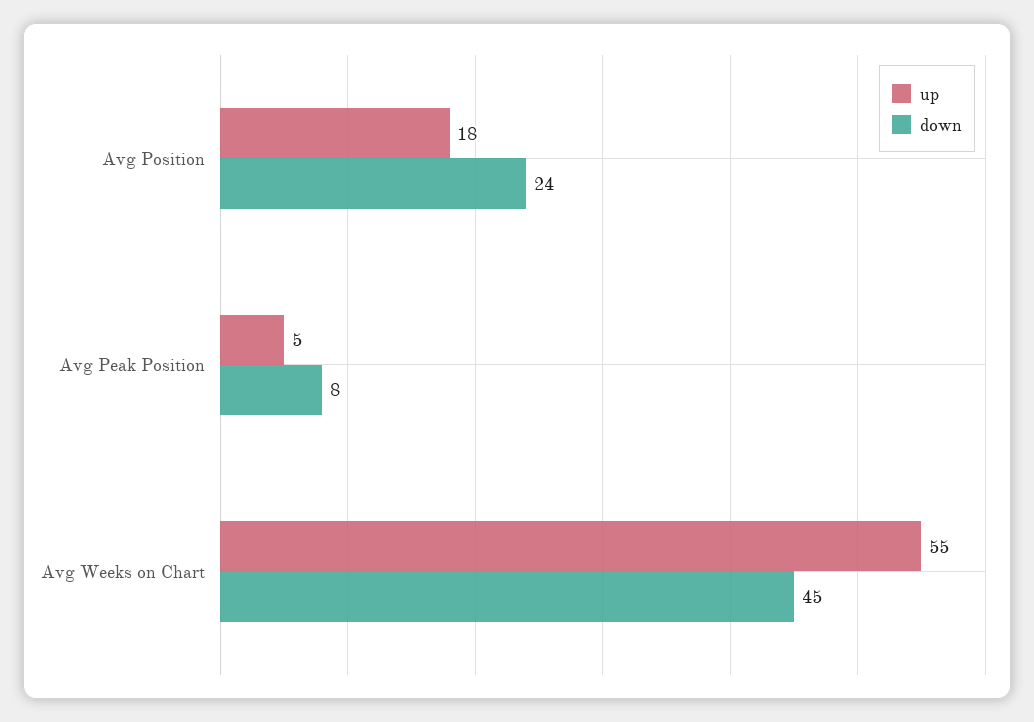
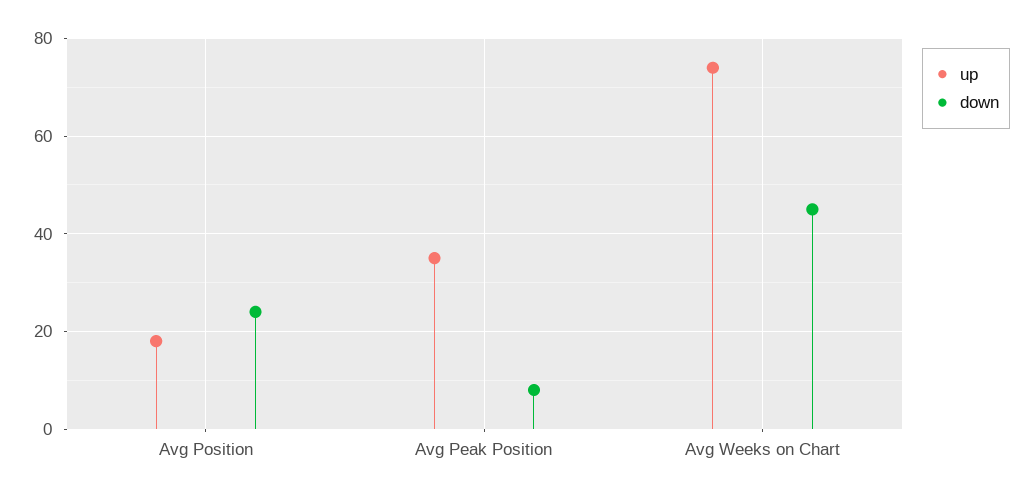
up, Avg Peak Position: 5 -> 35
up, Avg Weeks on Chart: 55 -> 75

